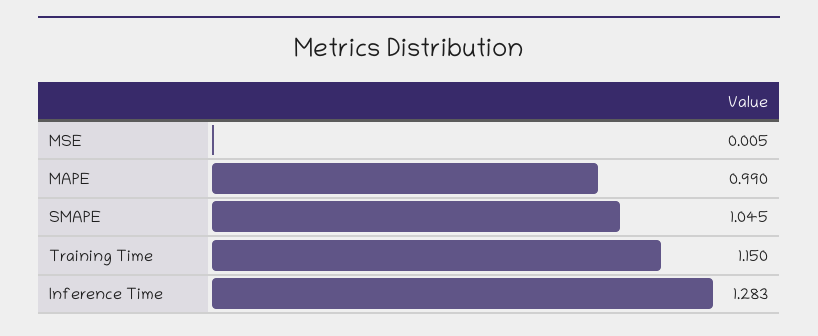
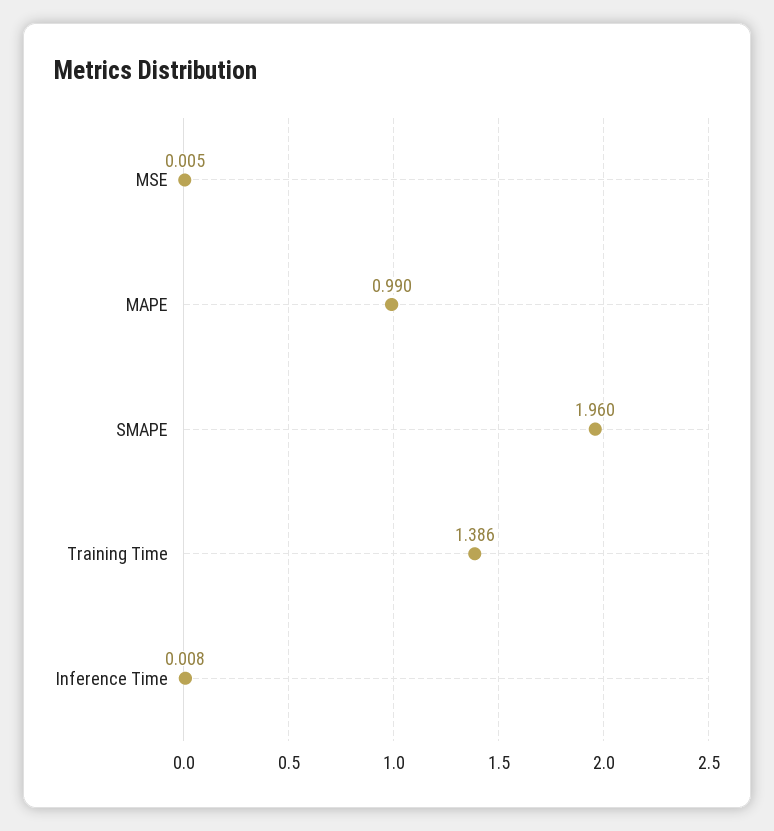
SMAPE: 1.045 -> 1.96
Training Time: 1.15 -> 1.386
Inference Time: 1.283 -> 0.008

